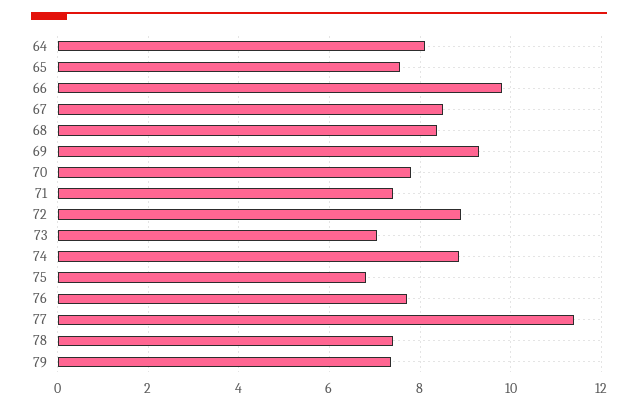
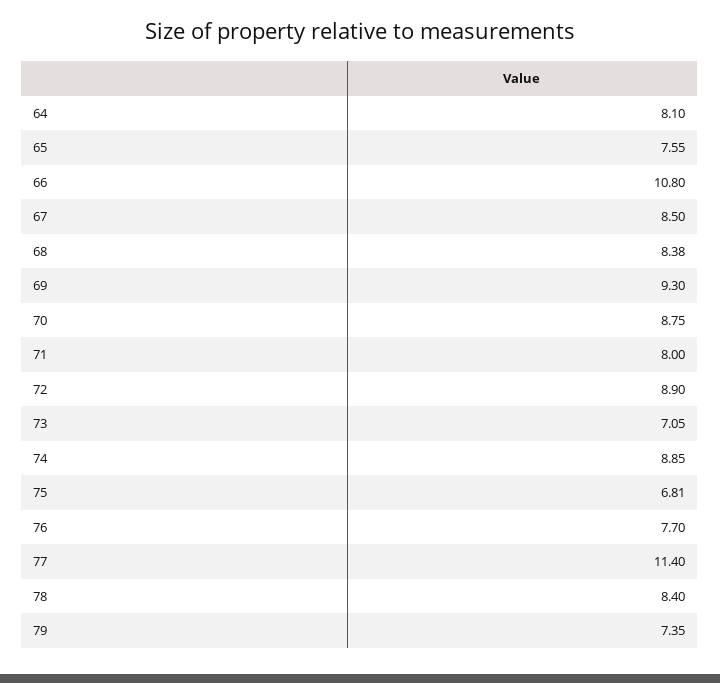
66: 9.8 -> 10.8
70: 7.8 -> 8.75
71: 7.4 -> 8
78: 7.4 -> 8.4

